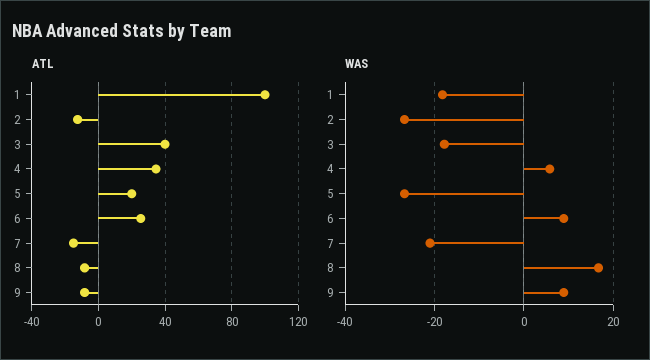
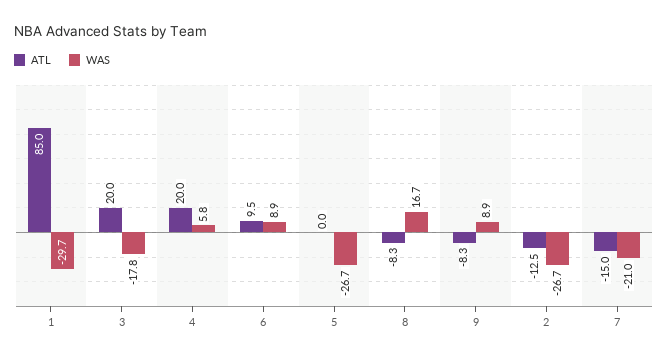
ATL, 1: 100 -> 85
ATL, 3: 40 -> 20
ATL, 4: 35 -> 20
ATL, 5: 20 -> 0
ATL, 6: 25 -> 9.5
WAS, 1: -18 -> -29.7

